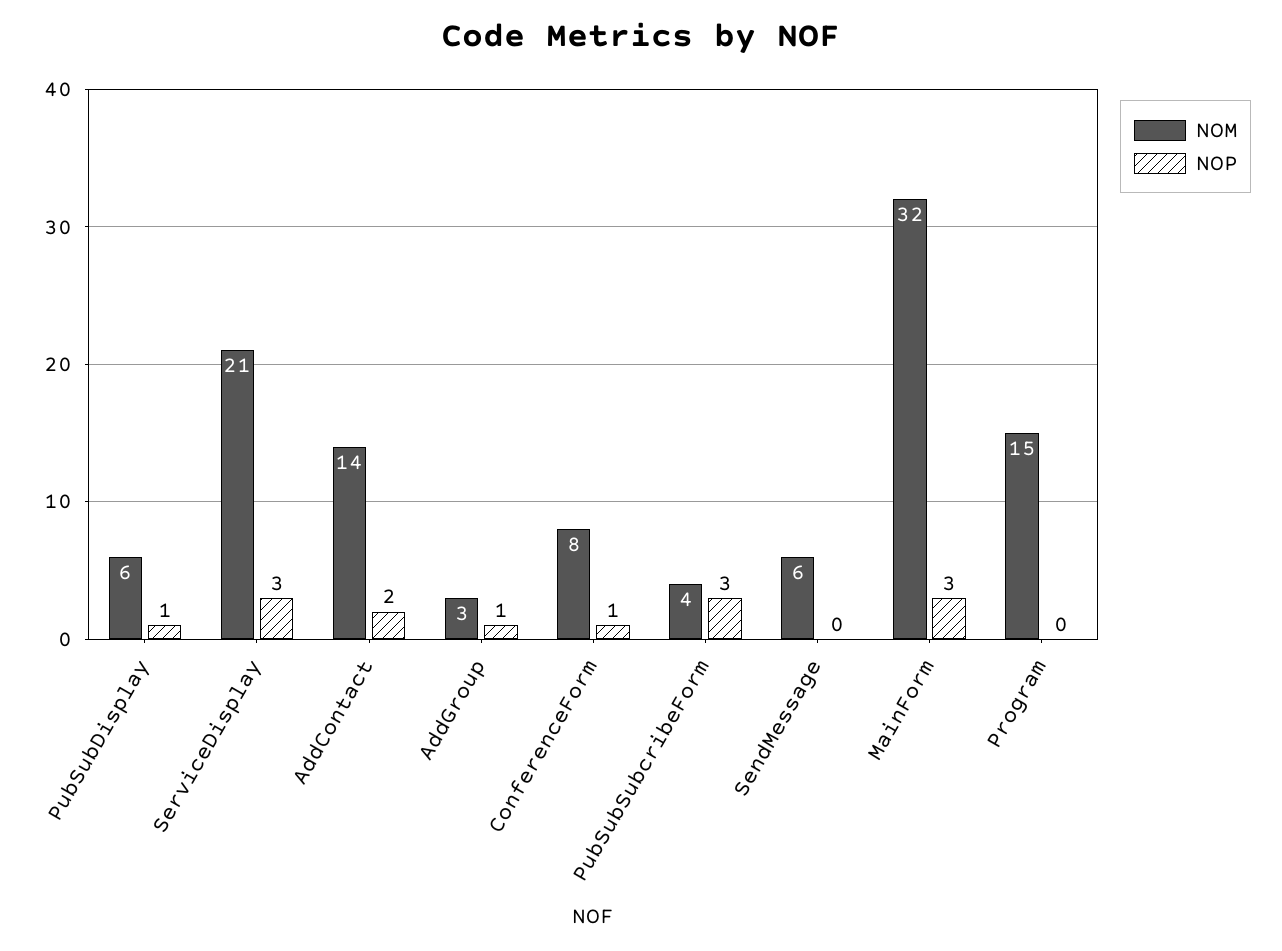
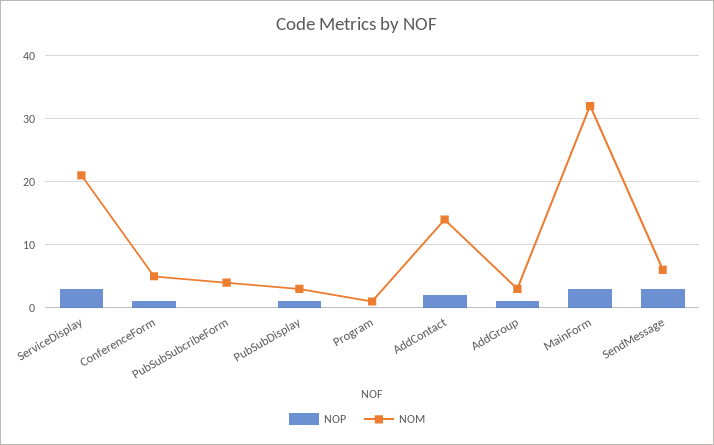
NOM, PubSubDisplay: 6 -> 3
NOM, ConferenceForm: 8 -> 5
NOP, PubSubSubcribeForm: 3 -> 0
NOP, SendMessage: 0 -> 3
NOM, Program: 15 -> 1

